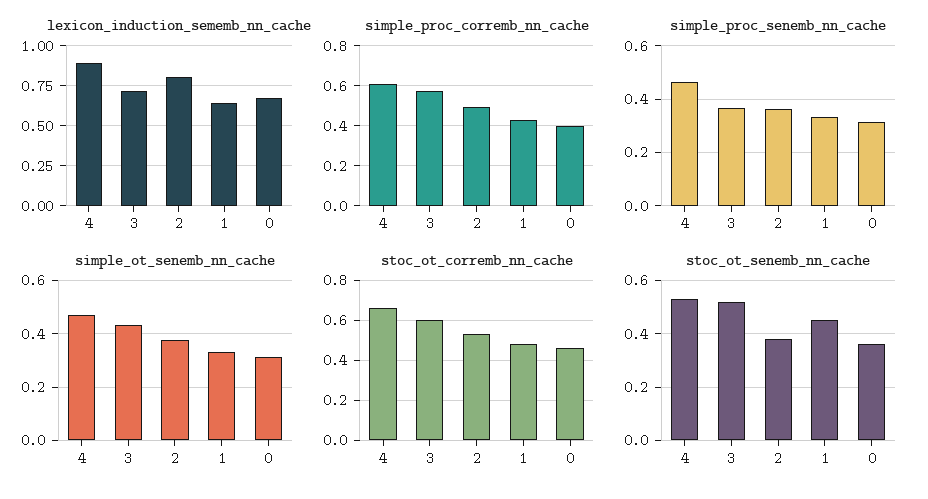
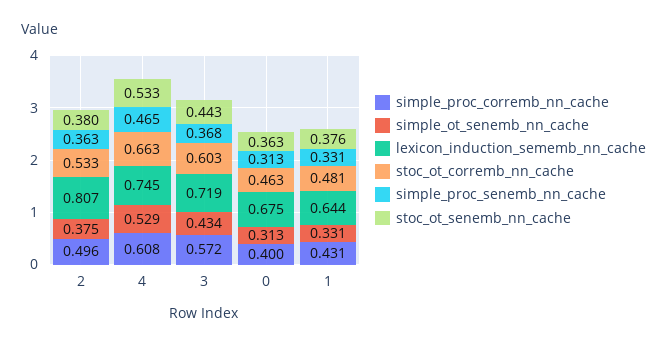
lexicon_induction_sememb_nn_cache, 4: 0.9 -> 0.745
simple_ot_senemb_nn_cache, 4: 0.475 -> 0.529
stoc_ot_senemb_nn_cache, 3: 0.525 -> 0.443
stoc_ot_senemb_nn_cache, 1: 0.45 -> 0.376

